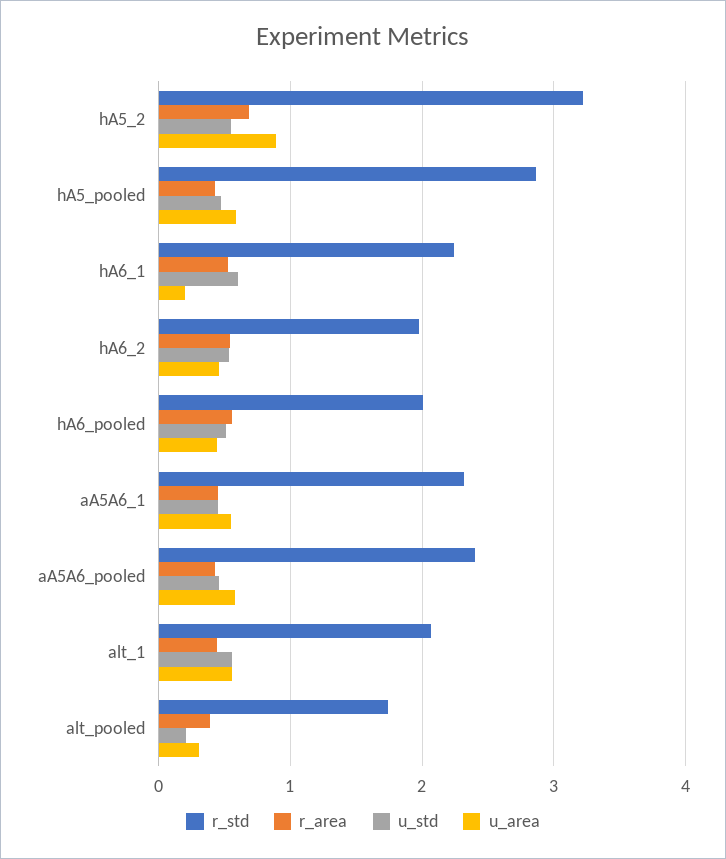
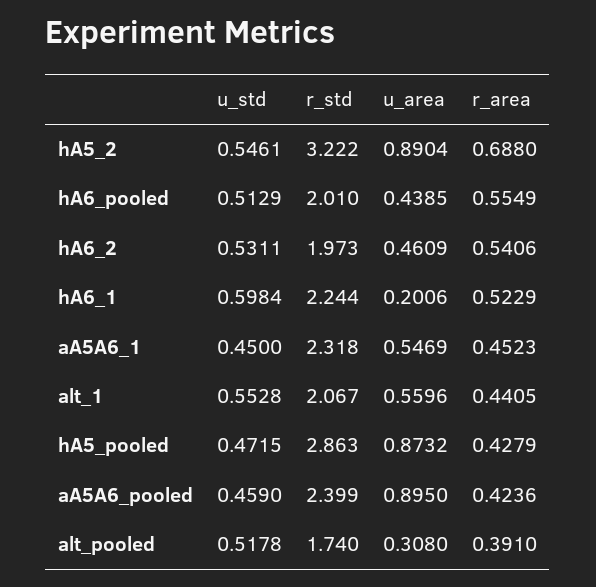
u_area, hA5_pooled: 0.6 -> 0.8732
u_area, aA5A6_pooled: 0.6 -> 0.895
u_std, alt_pooled: 0.2 -> 0.5178

